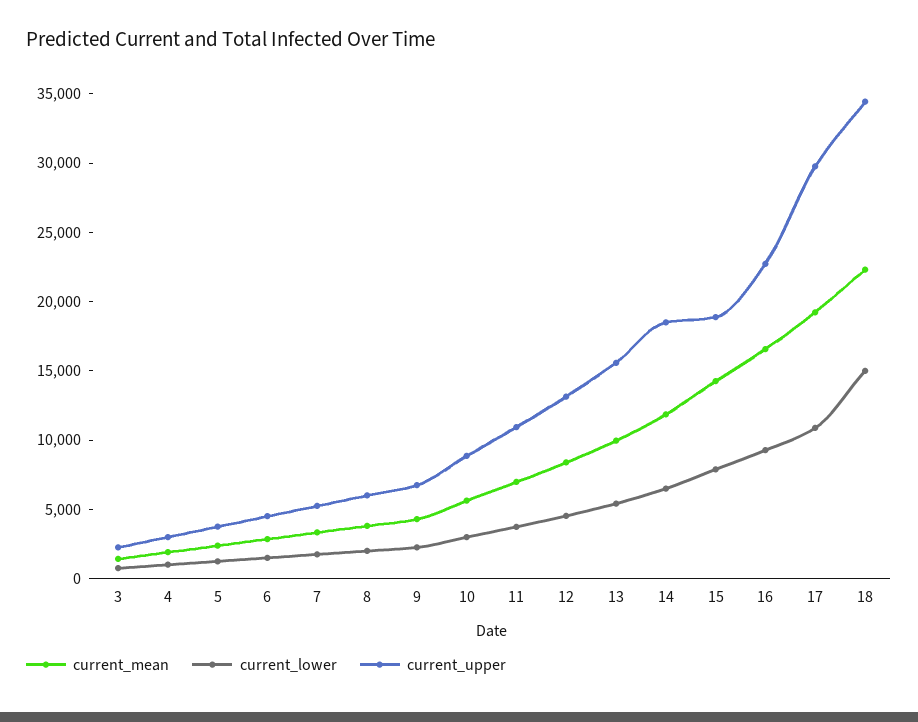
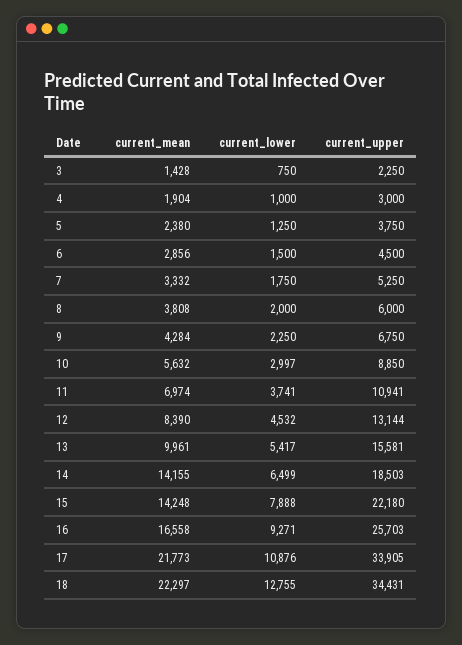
current_mean, 14: 12000 -> 14155
current_upper, 15: 19000 -> 22180
current_upper, 16: 23000 -> 25703
current_mean, 17: 19000 -> 21773
current_upper, 17: 30000 -> 33905
current_lower, 18: 15000 -> 12755

